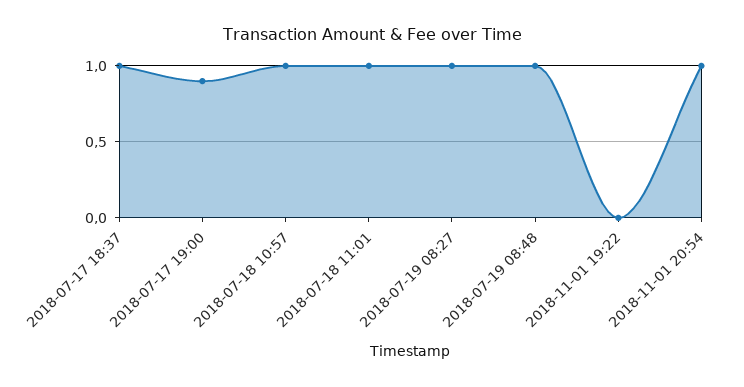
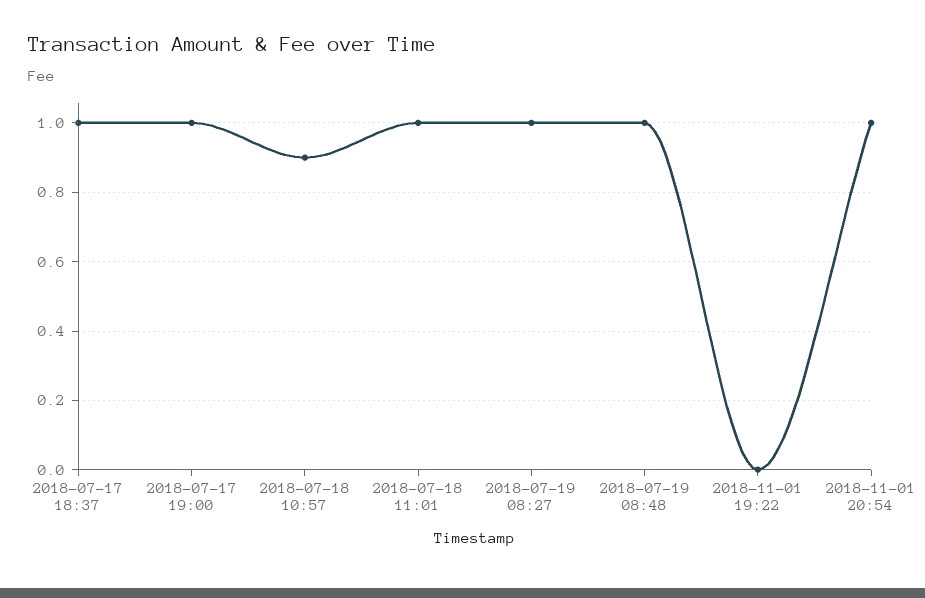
2018-07-17 19:00: 0.9 -> 1
2018-07-18 10:57: 1 -> 0.9

